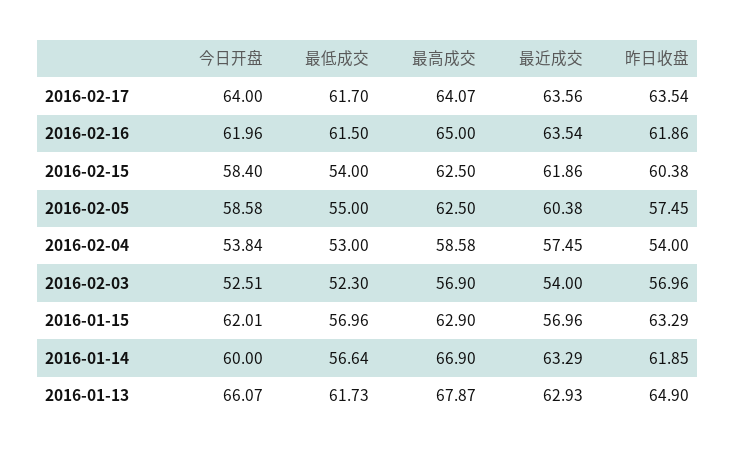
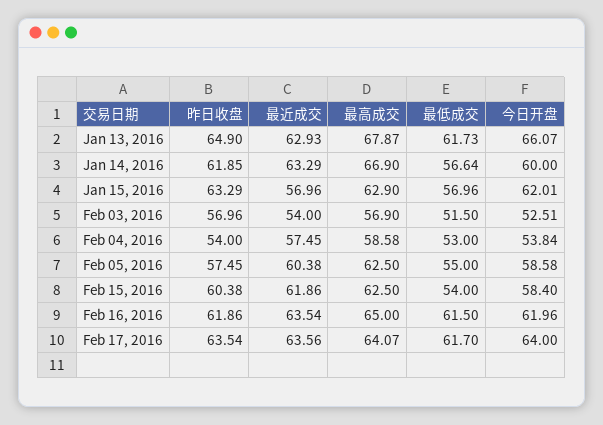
最低成交, 2016-02-03: 52.3 -> 51.5

